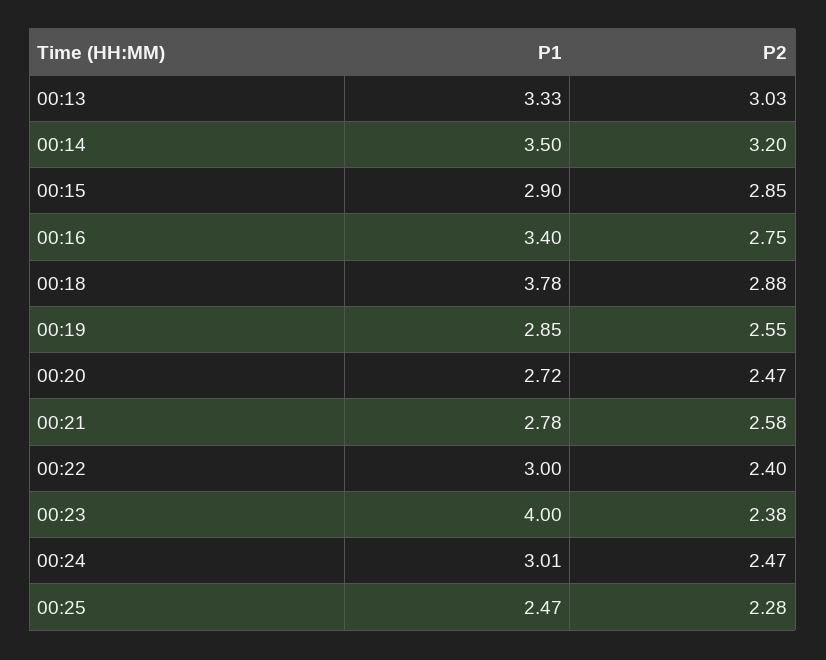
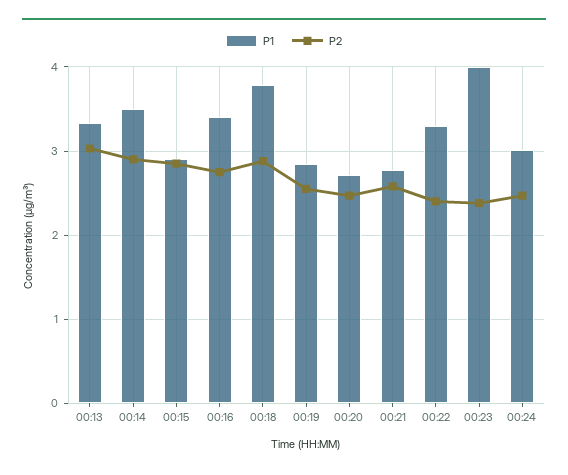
P2, 00:14: 3.2 -> 2.9
P1, 00:22: 3 -> 3.3
P1, 00:25: 2.47 -> none
P2, 00:25: 2.28 -> none

